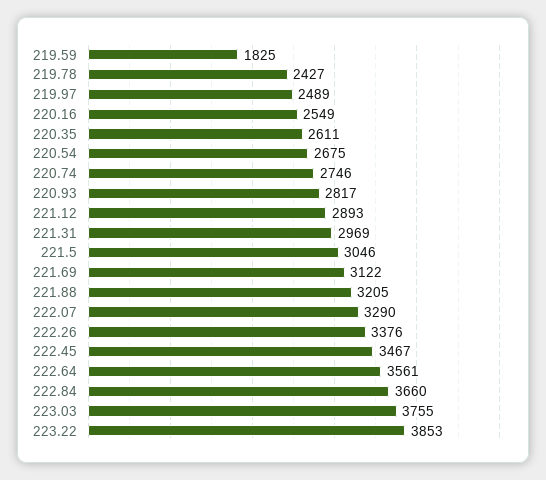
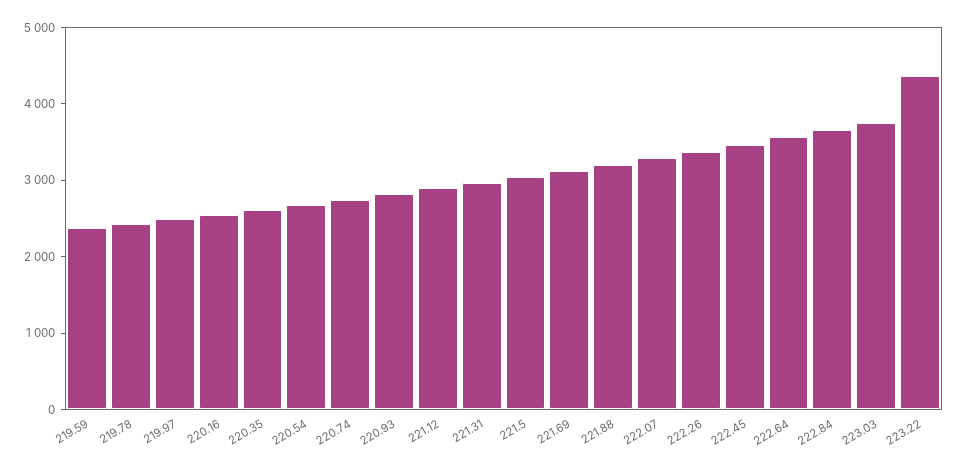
219.59: 1825 -> 2400
223.22: 3853 -> 4400

